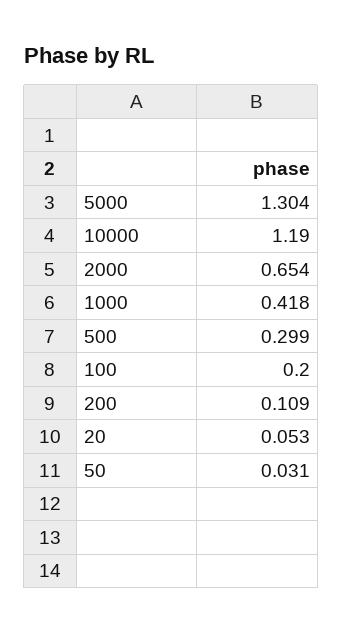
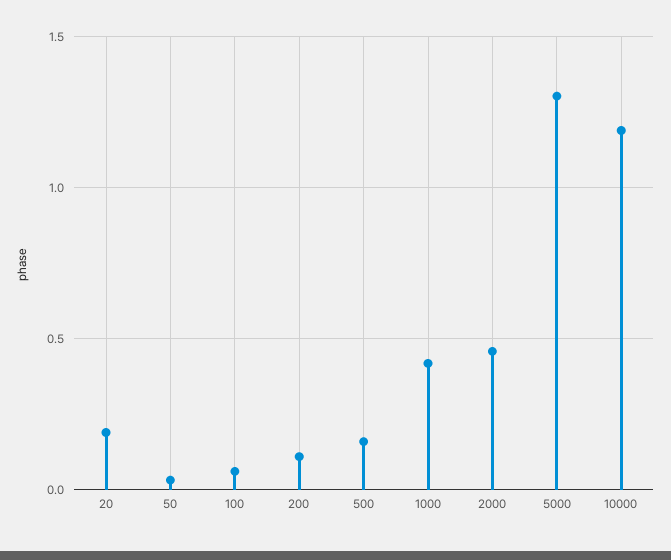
2000: 0.654 -> 0.45
500: 0.299 -> 0.15
100: 0.2 -> 0.05
20: 0.053 -> 0.2

